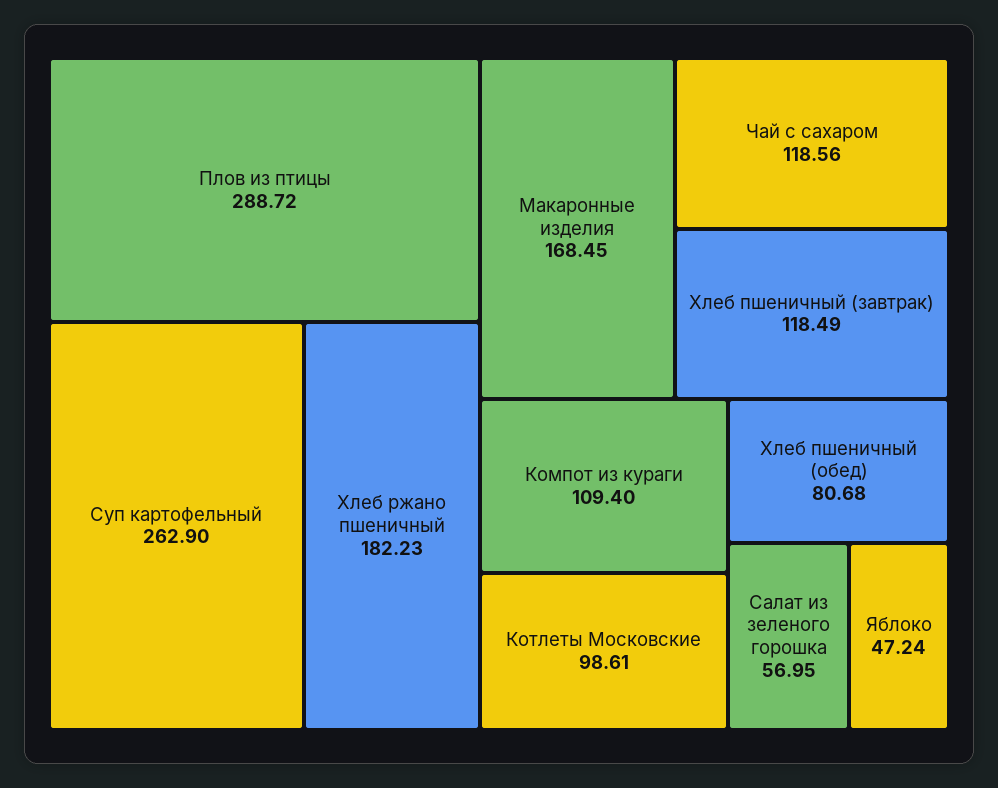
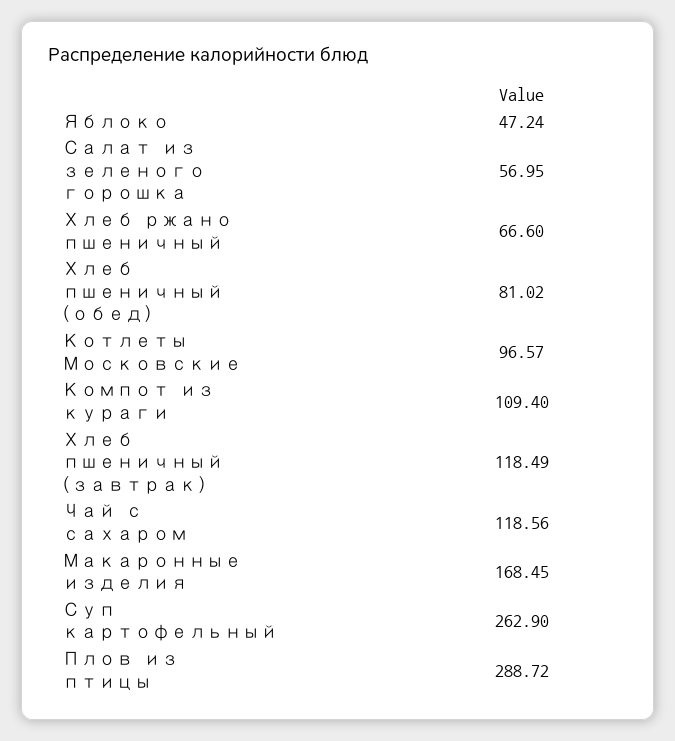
Хлеб ржано пшеничный: 182.23 -> 66.6
Котлеты Московские: 98.61 -> 96.57
Хлеб пшеничный (обед): 80.68 -> 81.02

